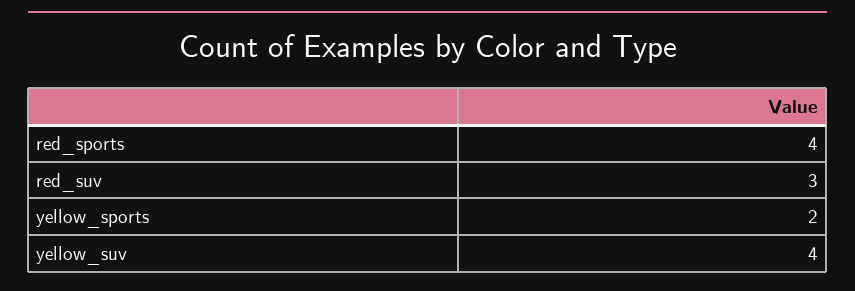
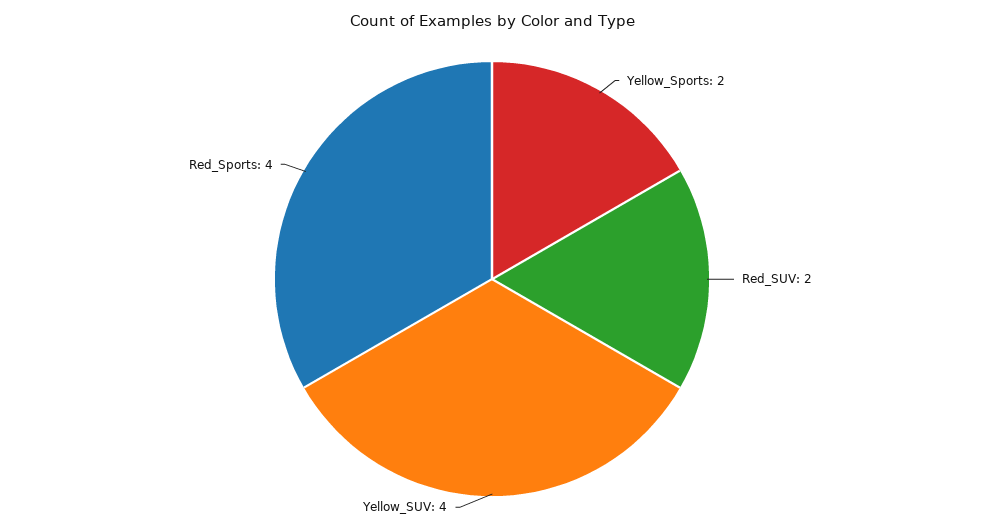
red_suv: 3 -> 2

